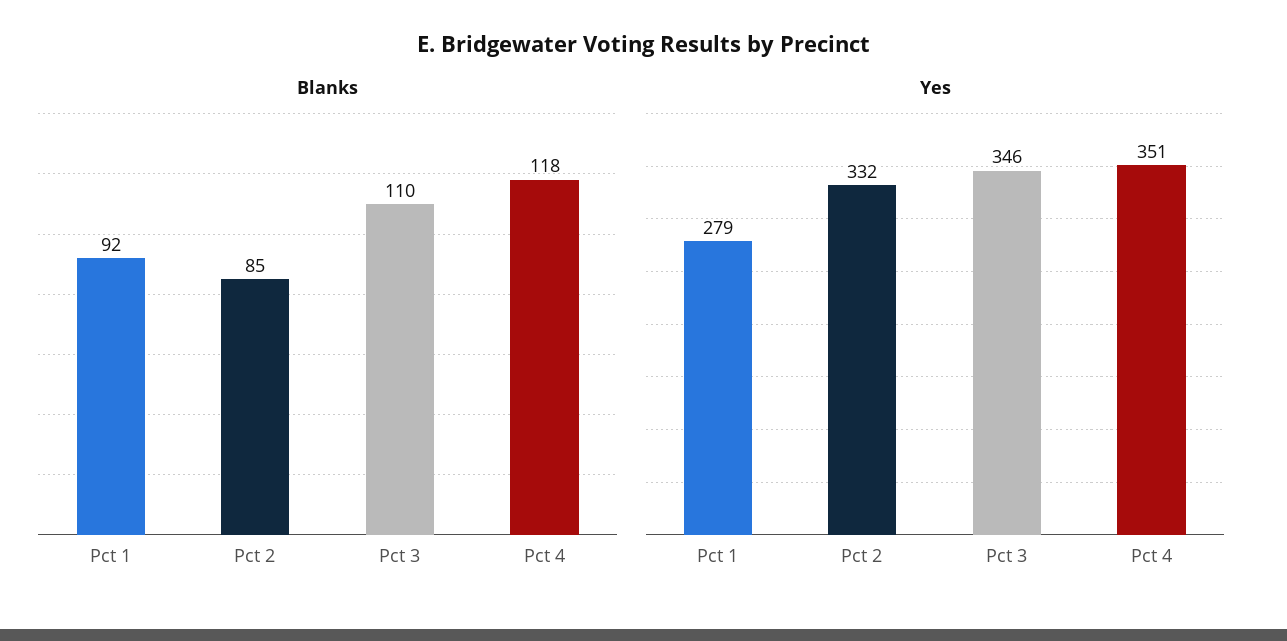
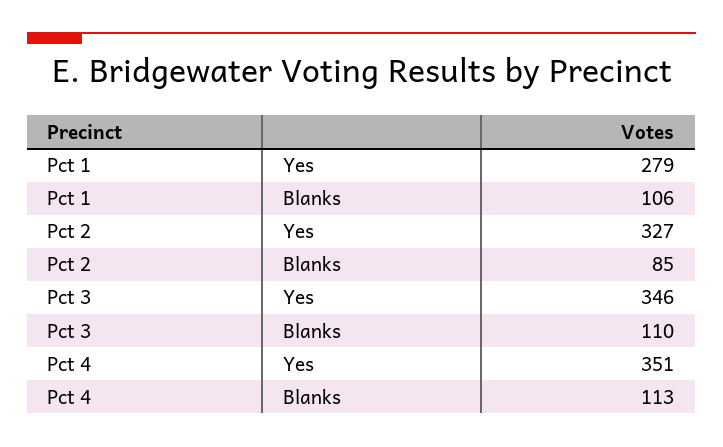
Blanks, Pct 1: 92 -> 106
Blanks, Pct 4: 118 -> 113
Yes, Pct 2: 332 -> 327

